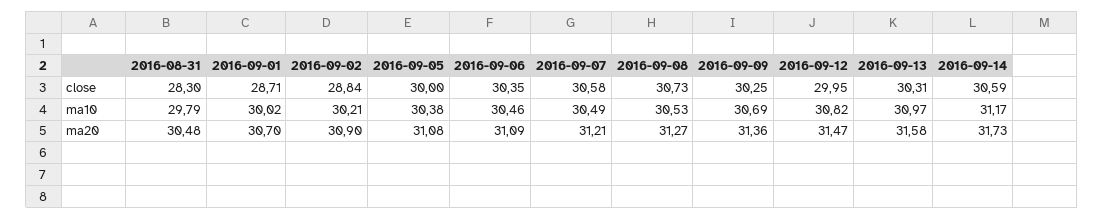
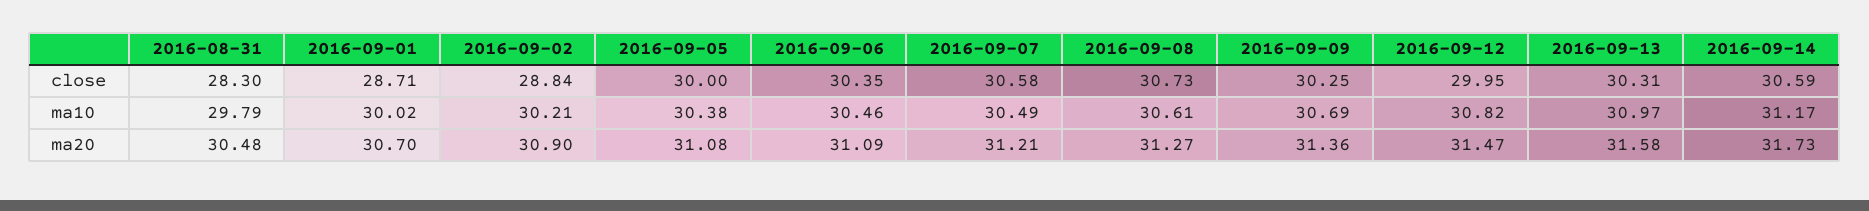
2016-09-08, ma10: 30.53 -> 30.61

